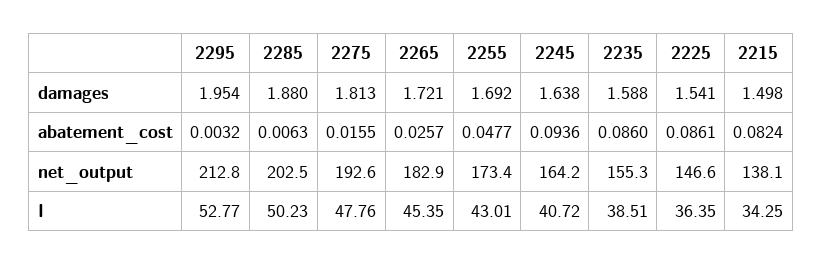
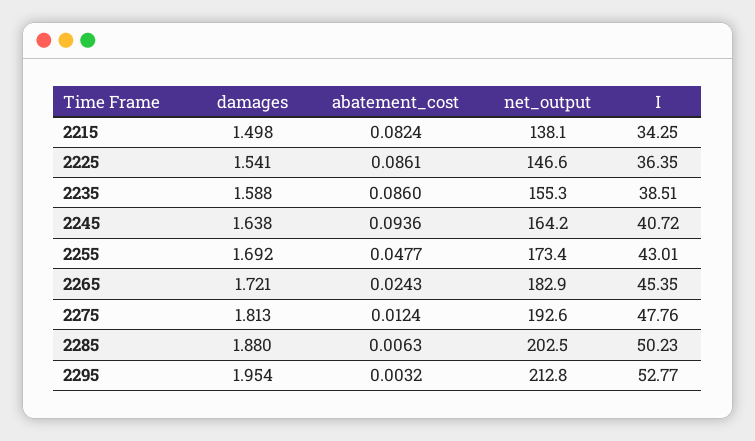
2275, abatement_cost: 0.0155 -> 0.0124
2265, abatement_cost: 0.0257 -> 0.0243

